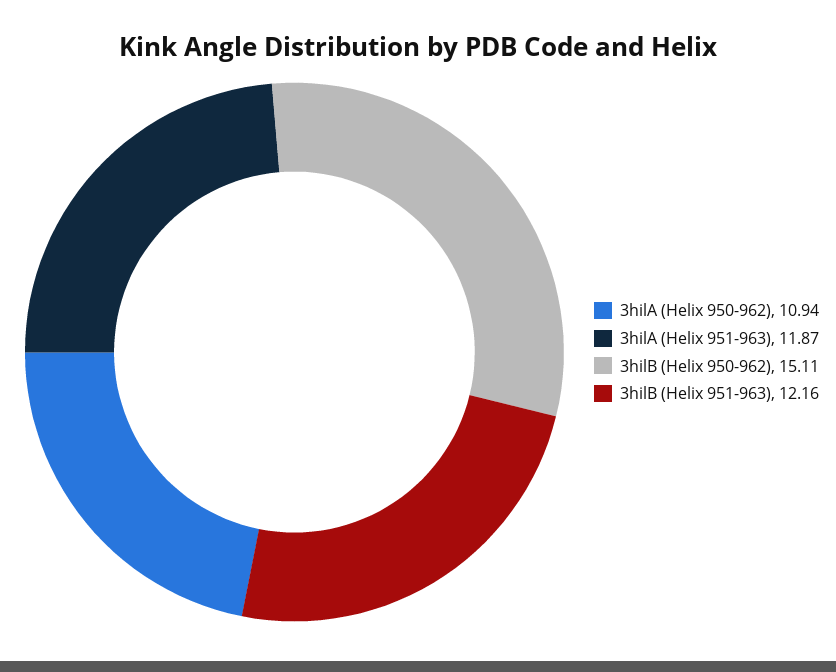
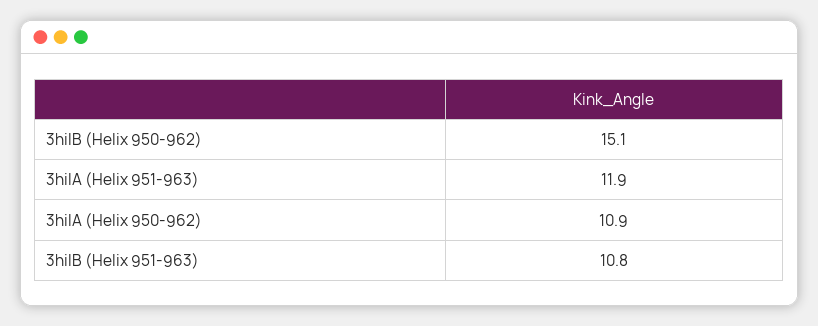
3hilB (Helix 951-963): 12.16 -> 10.8

